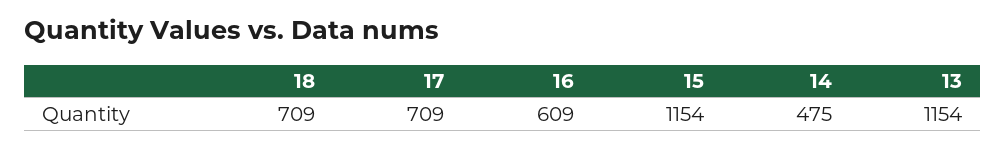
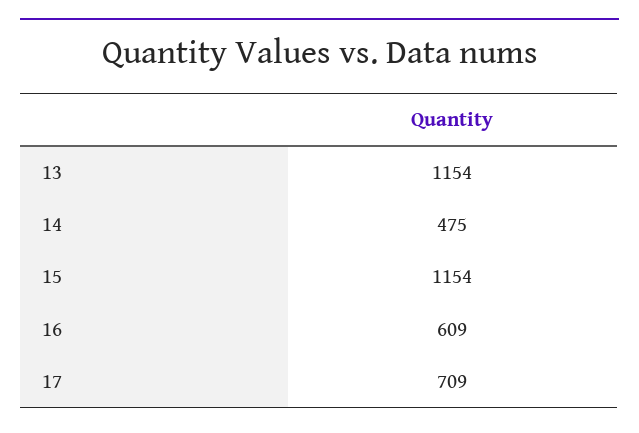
18: 709 -> none

